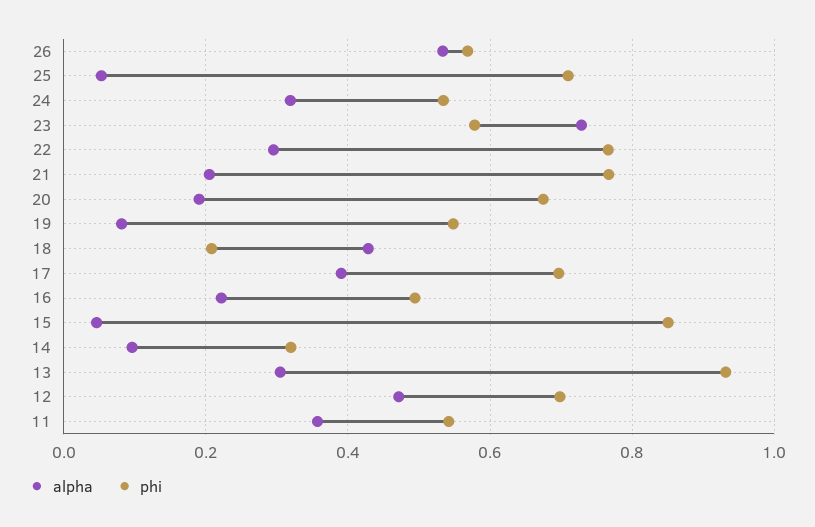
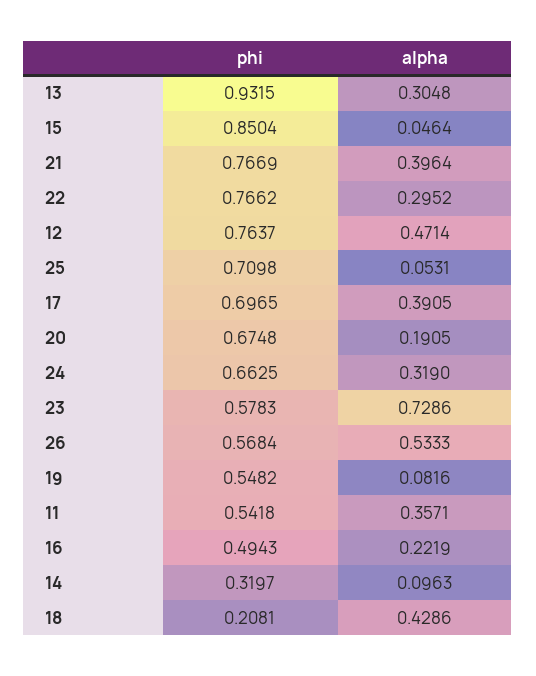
phi, 24: 0.54 -> 0.6625
alpha, 21: 0.2 -> 0.3964
phi, 12: 0.7 -> 0.7637

